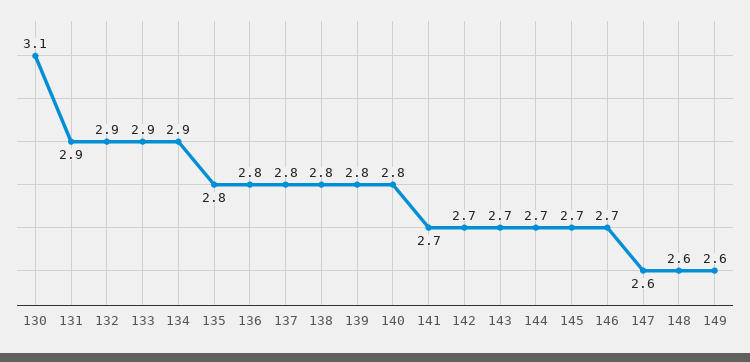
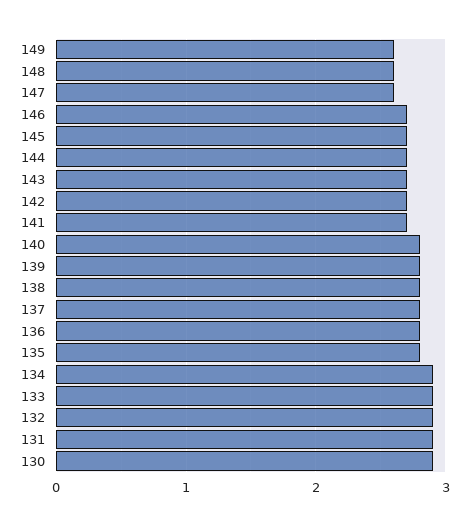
130: 3.1 -> 2.9

